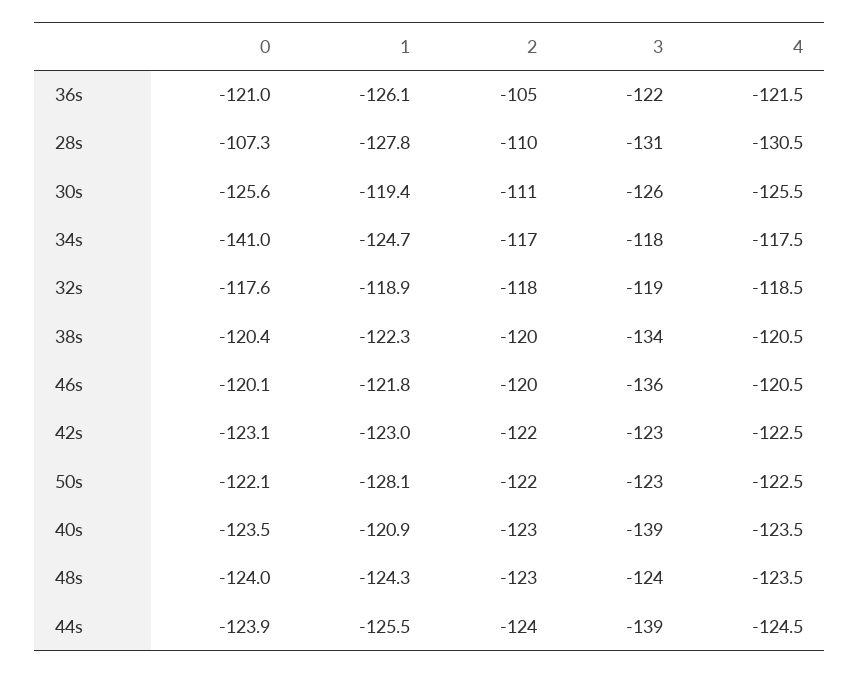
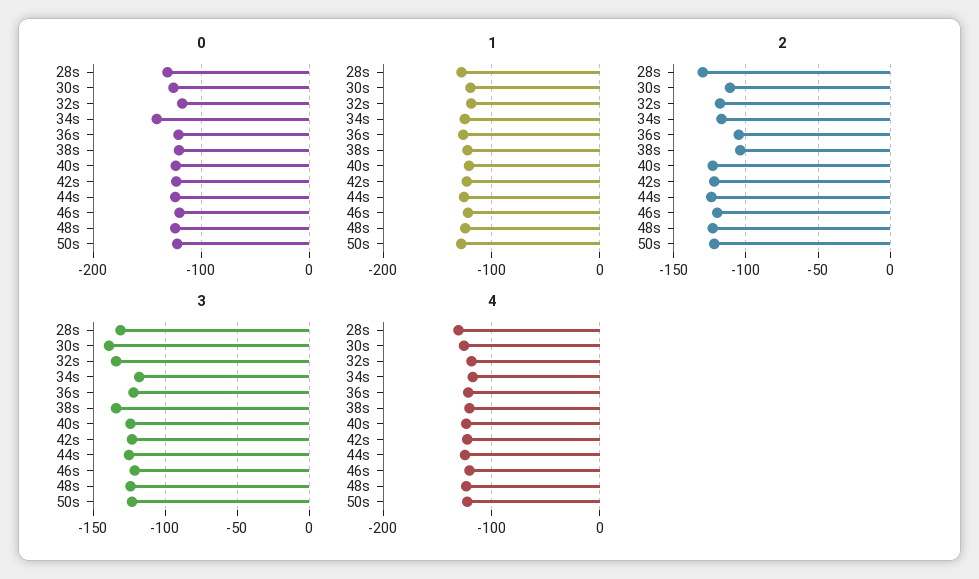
0, 28s: -107.3 -> -130
2, 28s: -110 -> -130
3, 30s: -126 -> -140
3, 32s: -119 -> -135
2, 38s: -120 -> -105
3, 46s: -136 -> -120
3, 40s: -139 -> -125
3, 44s: -139 -> -125

